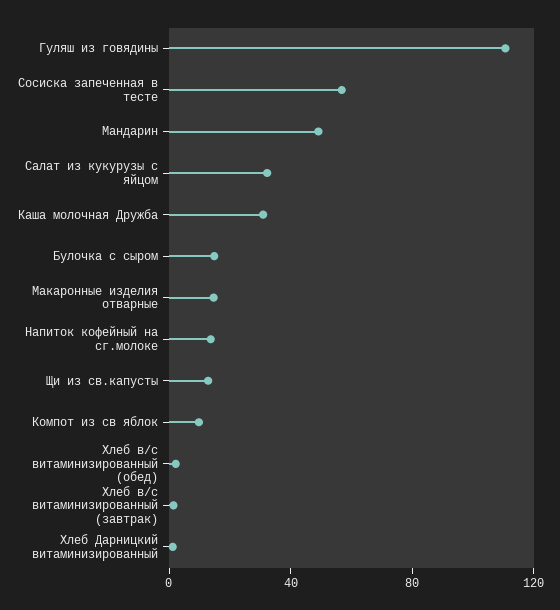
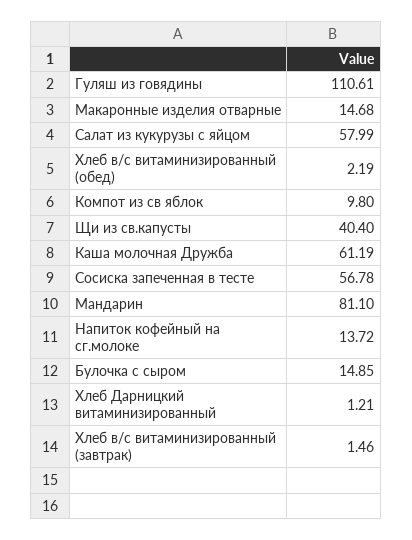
Мандарин: 50 -> 81.1
Салат из кукурузы с яйцом: 30 -> 57.99
Каша молочная Дружба: 30 -> 61.19
Щи из св.капусты: 10 -> 40.4

